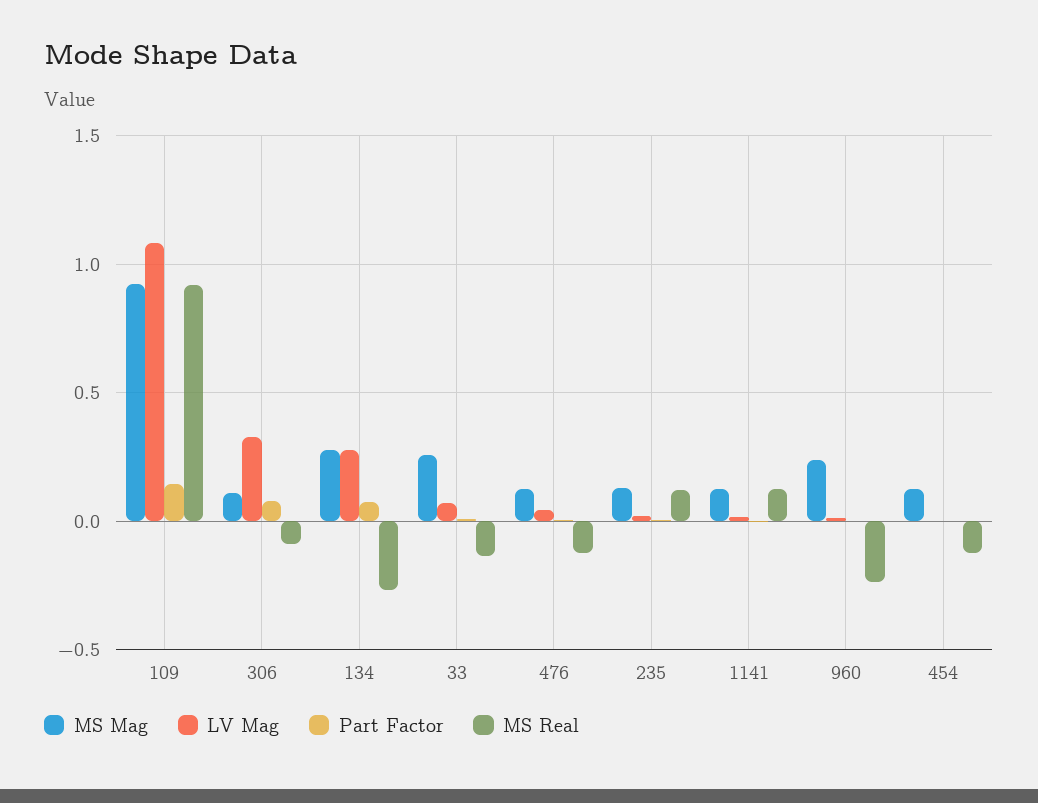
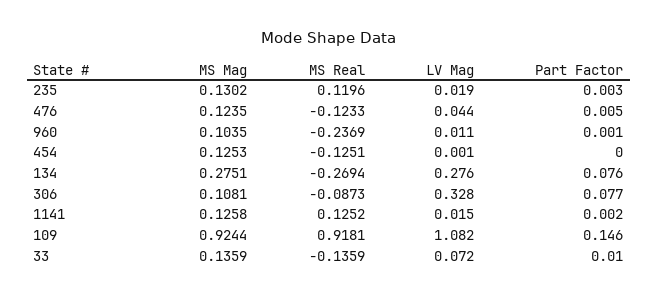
MS Mag, 33: 0.25 -> 0.1359
MS Mag, 960: 0.25 -> 0.1035

